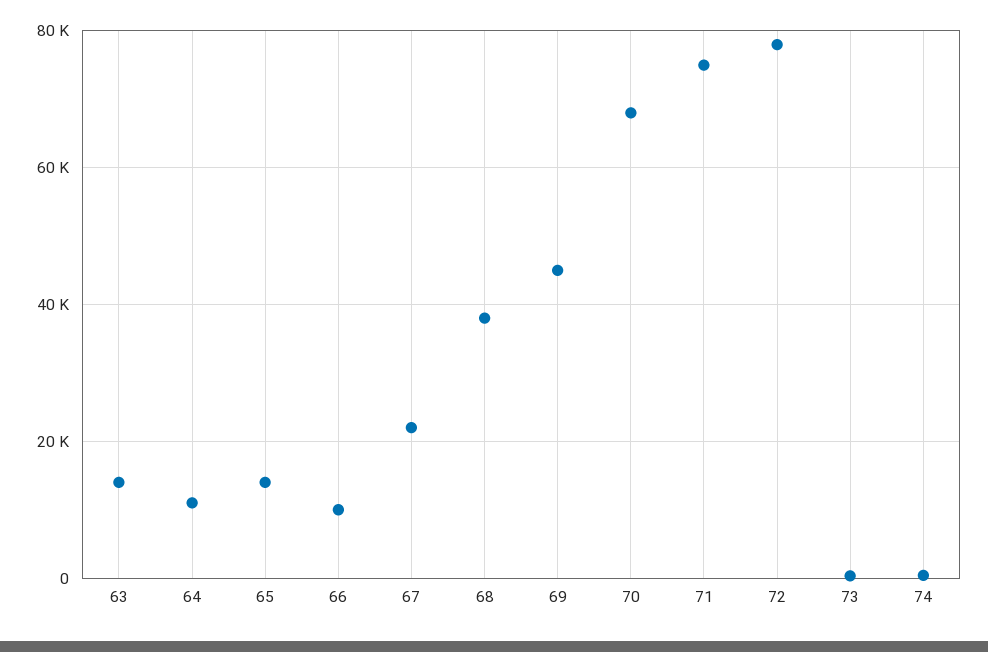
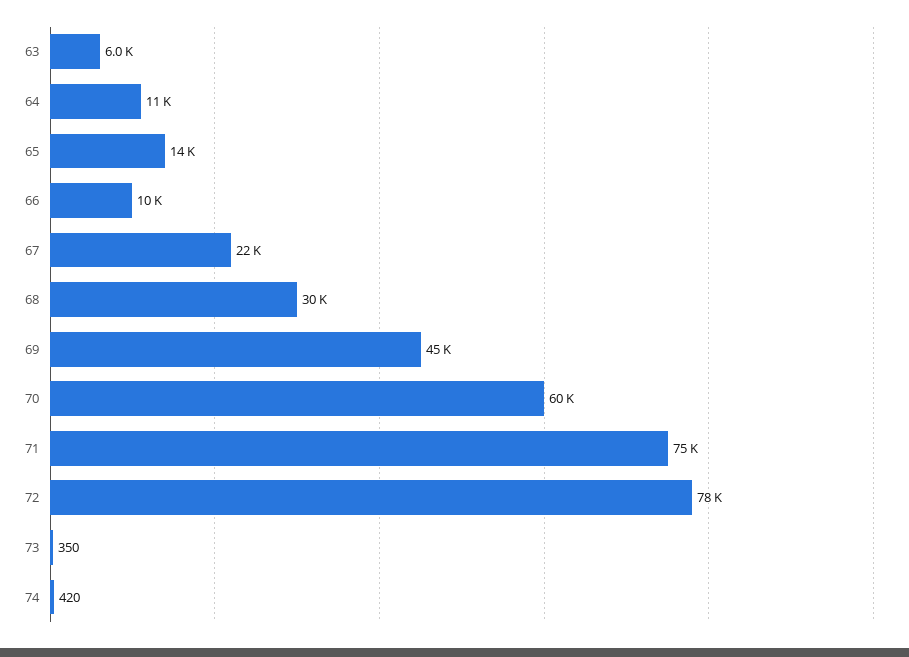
63: 14000 -> 6000
68: 38000 -> 30000
70: 68000 -> 60000

